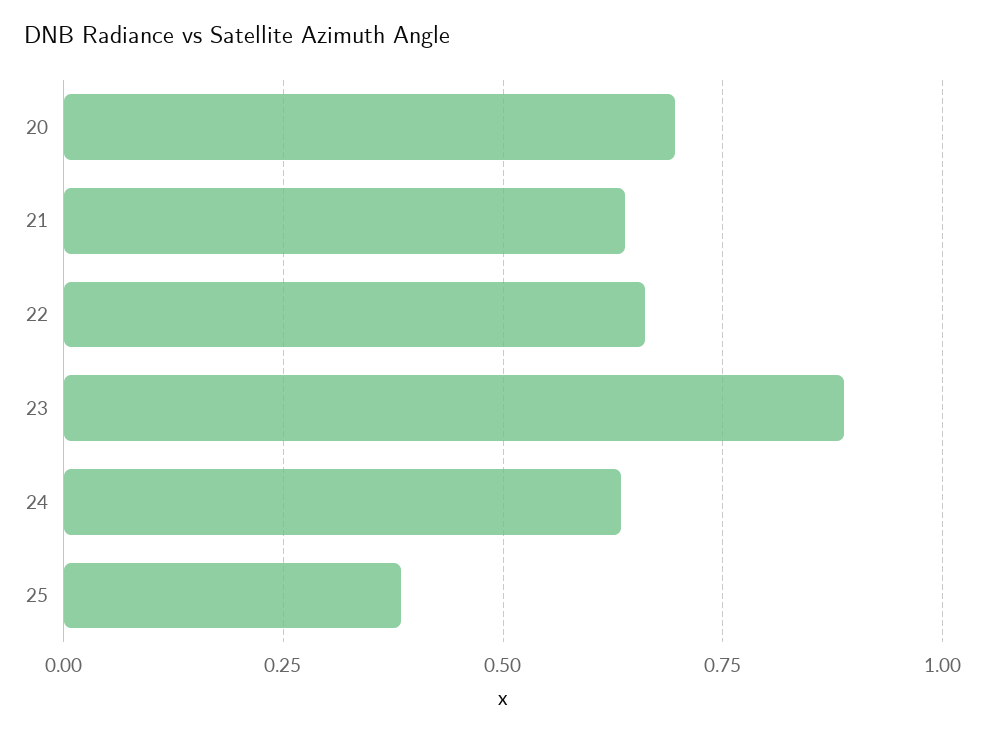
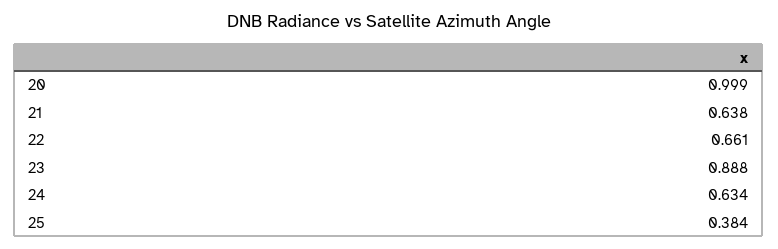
20: 0.7 -> 0.999

